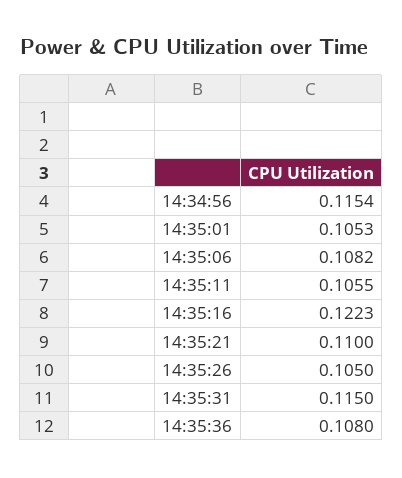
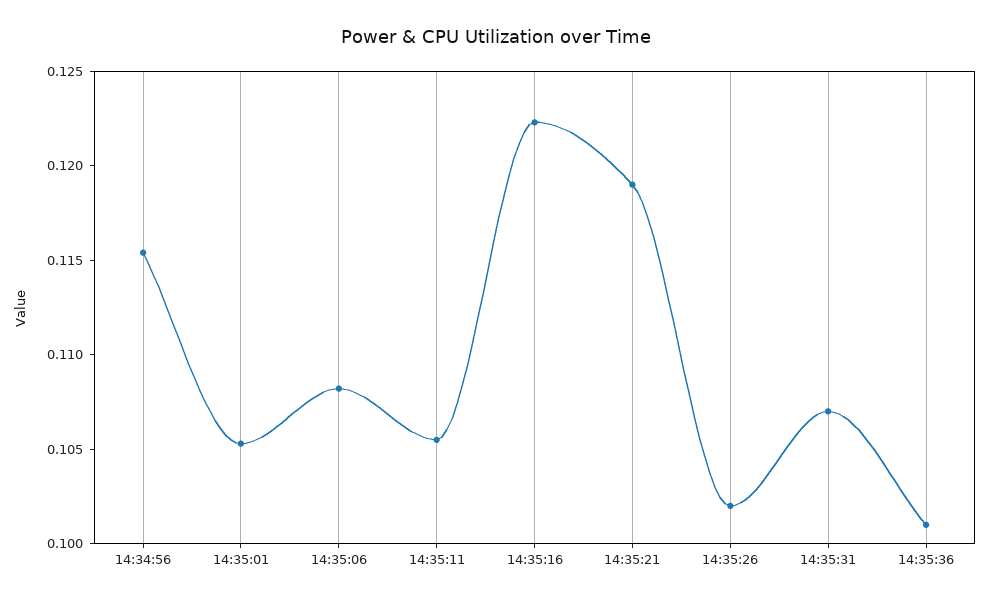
14:35:21: 0.11 -> 0.119
14:35:26: 0.105 -> 0.102
14:35:31: 0.115 -> 0.107
14:35:36: 0.108 -> 0.101

